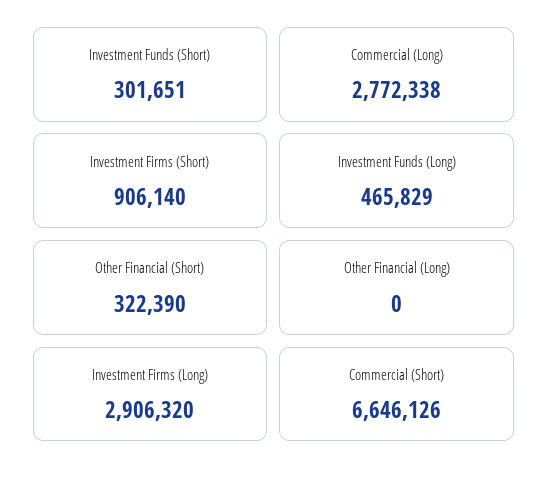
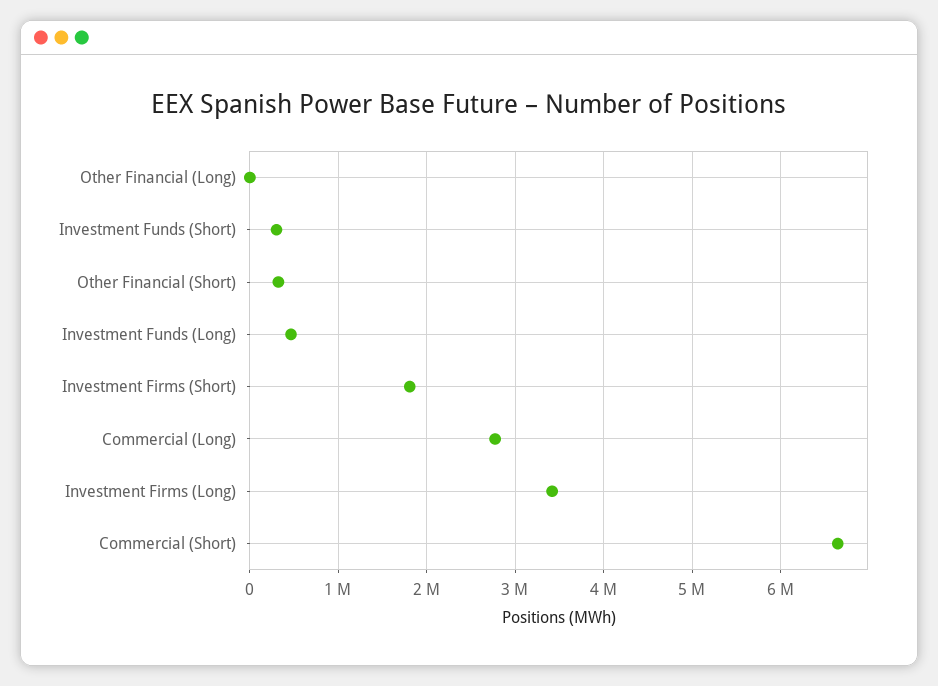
Investment Firms (Short): 906140 -> 1800000
Investment Firms (Long): 2906320 -> 3400000

